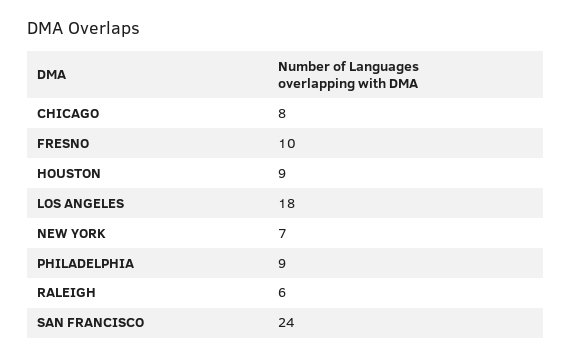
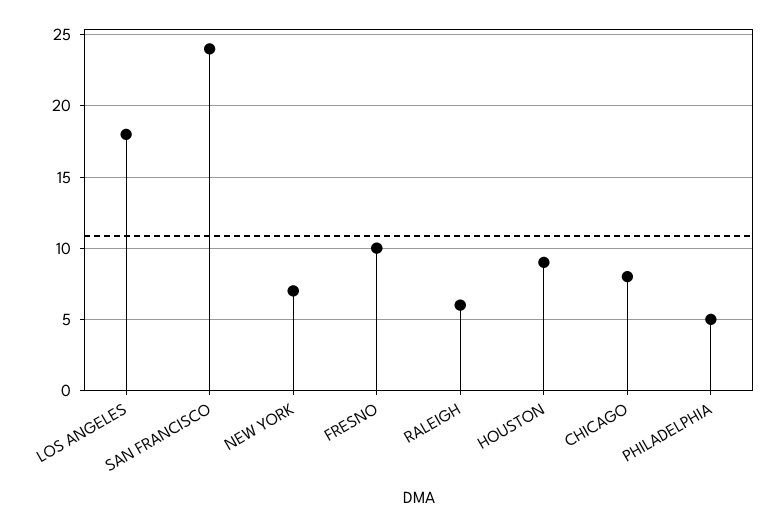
PHILADELPHIA: 9 -> 5

